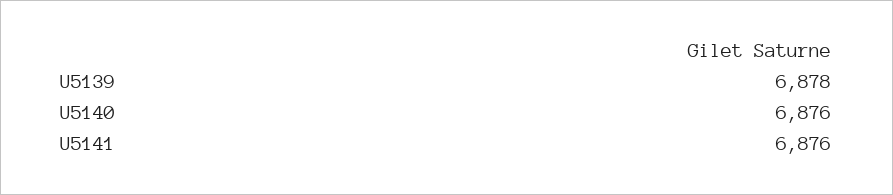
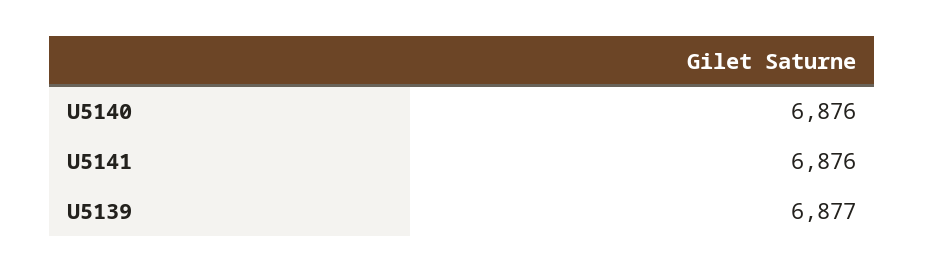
U5139: 6878 -> 6877

